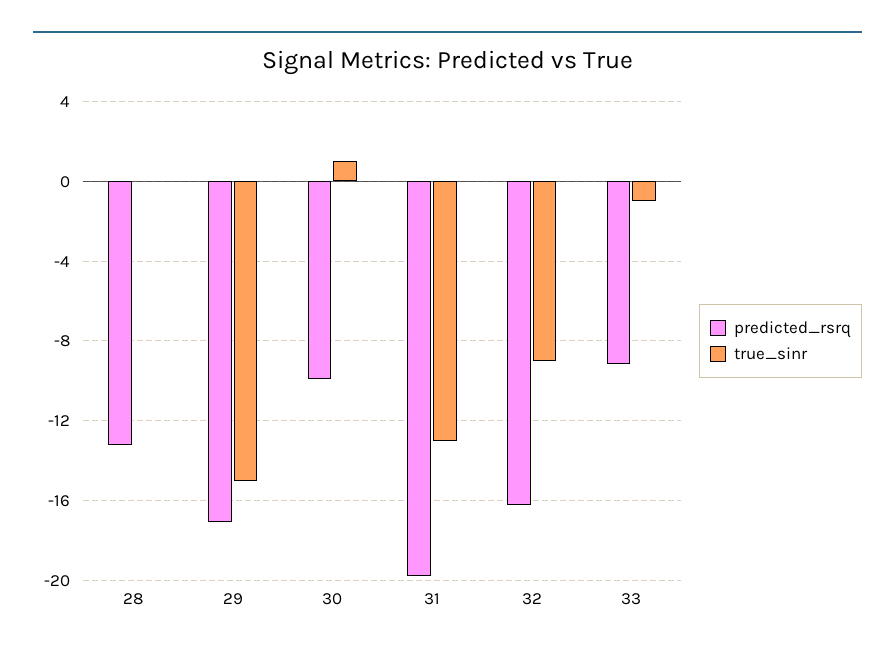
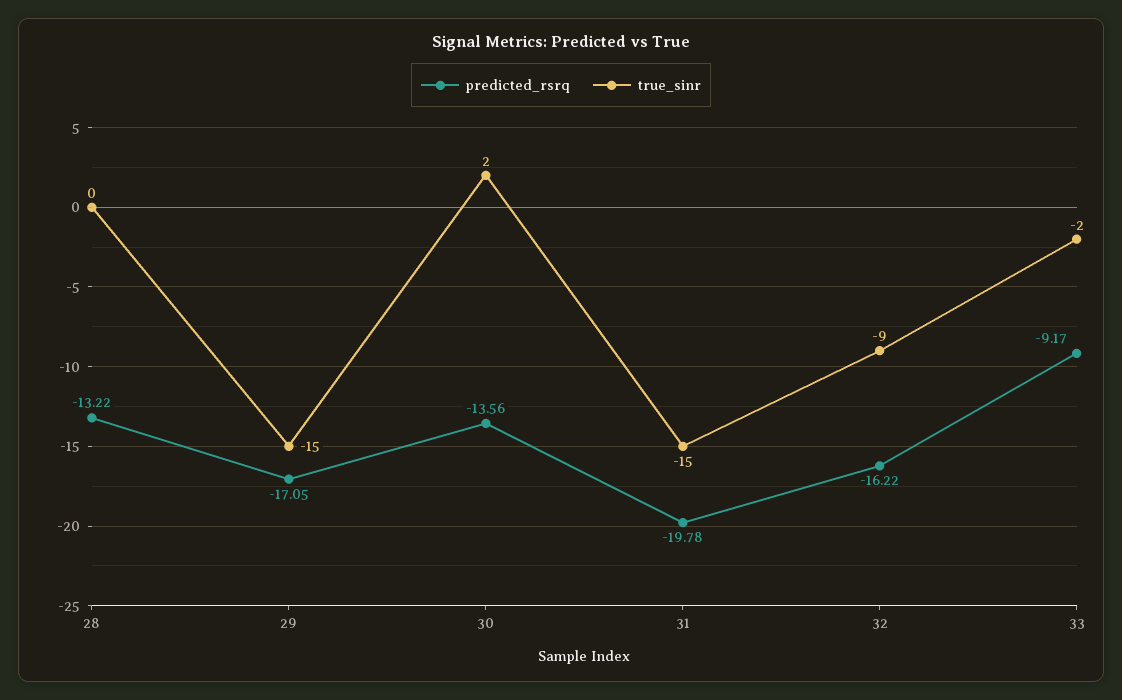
predicted_rsrq, 30: -10 -> -13.56
true_sinr, 30: 1 -> 2
true_sinr, 31: -13 -> -15
true_sinr, 33: -1 -> -2

